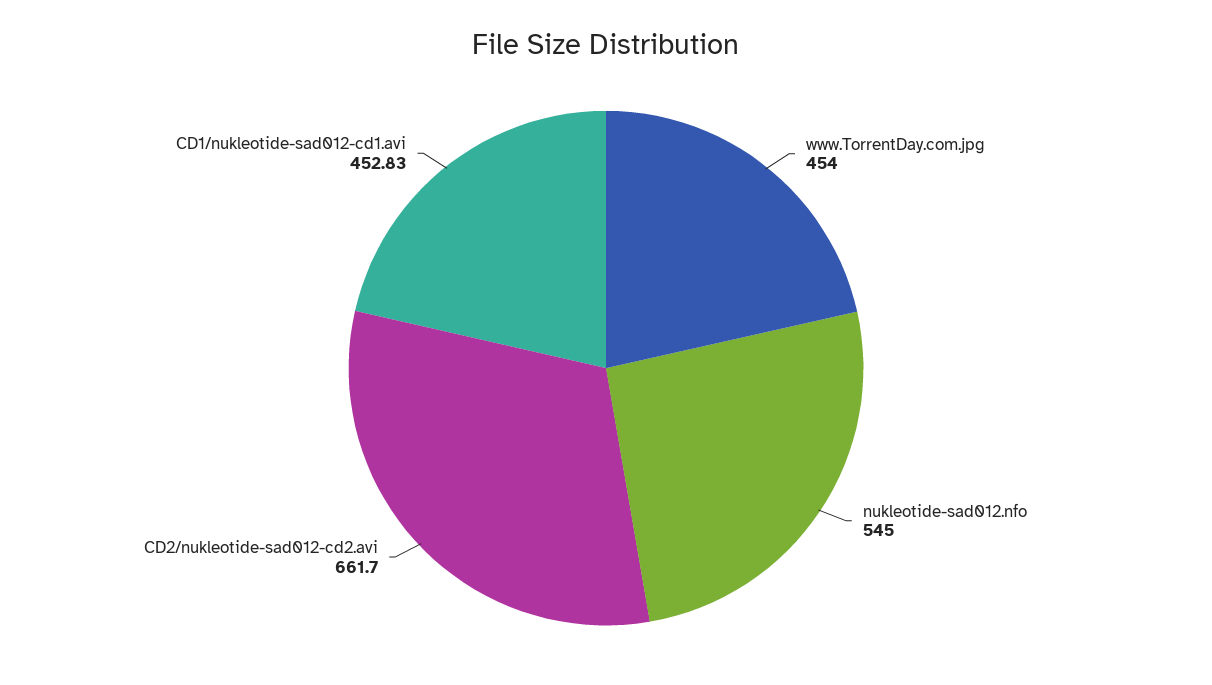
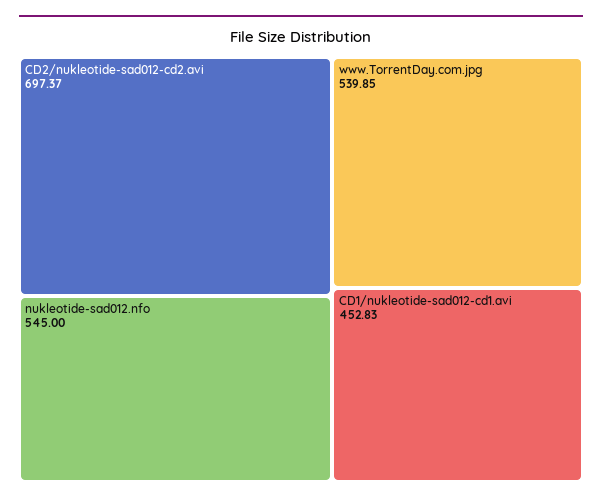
www.TorrentDay.com.jpg: 454 -> 539.85
CD2/nukleotide-sad012-cd2.avi: 661.7 -> 697.37

